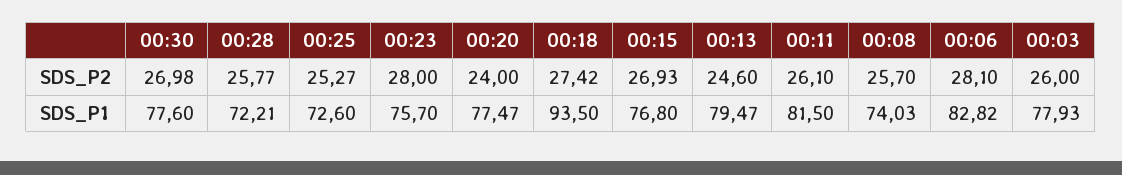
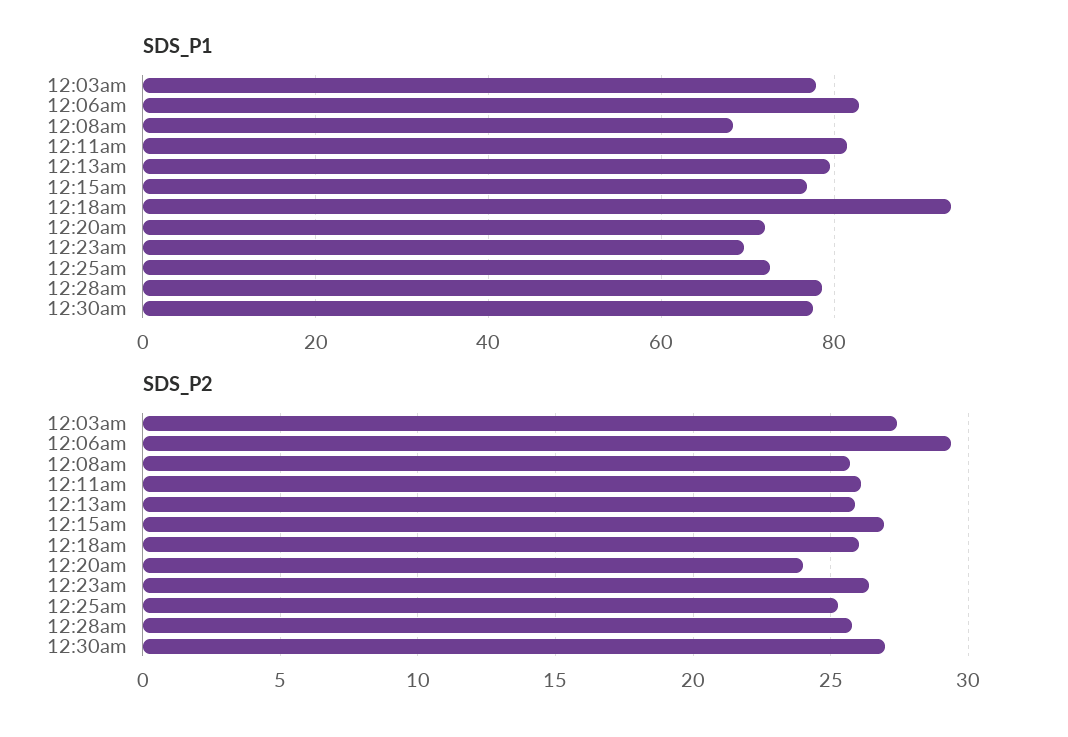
SDS_P2, 00:23: 28 -> 26.5
SDS_P2, 00:18: 27.42 -> 26
SDS_P2, 00:13: 24.6 -> 26
SDS_P2, 00:06: 28.1 -> 29.5
SDS_P2, 00:03: 26 -> 27.5
SDS_P1, 00:28: 72.21 -> 78
SDS_P1, 00:23: 75.7 -> 70
SDS_P1, 00:20: 77.47 -> 72
SDS_P1, 00:08: 74.03 -> 68

